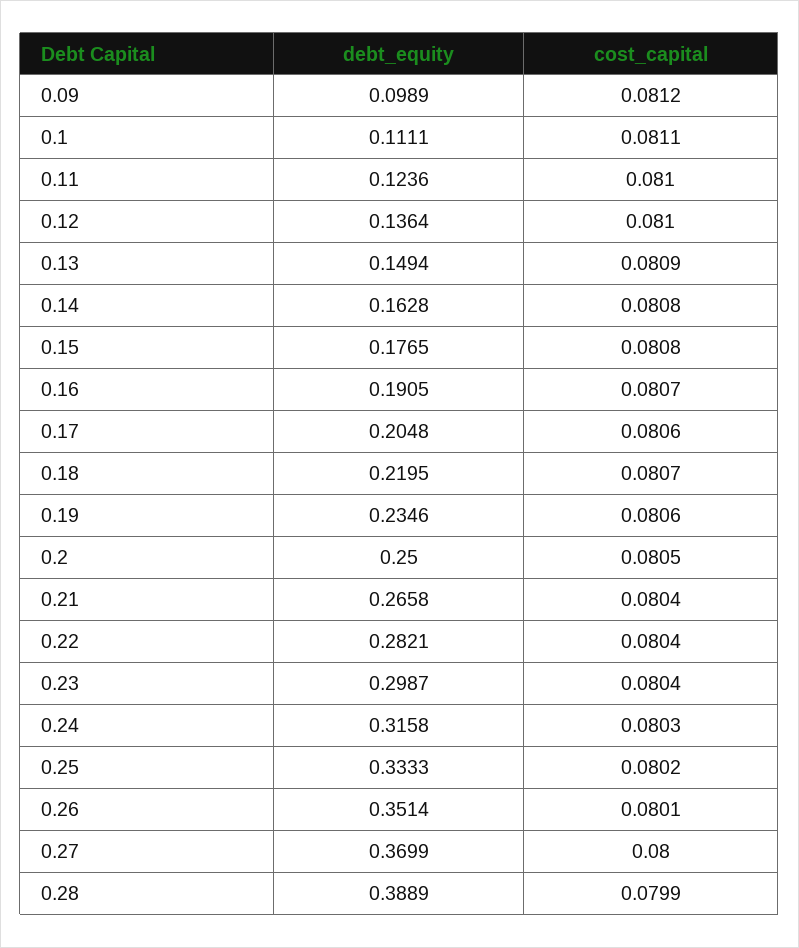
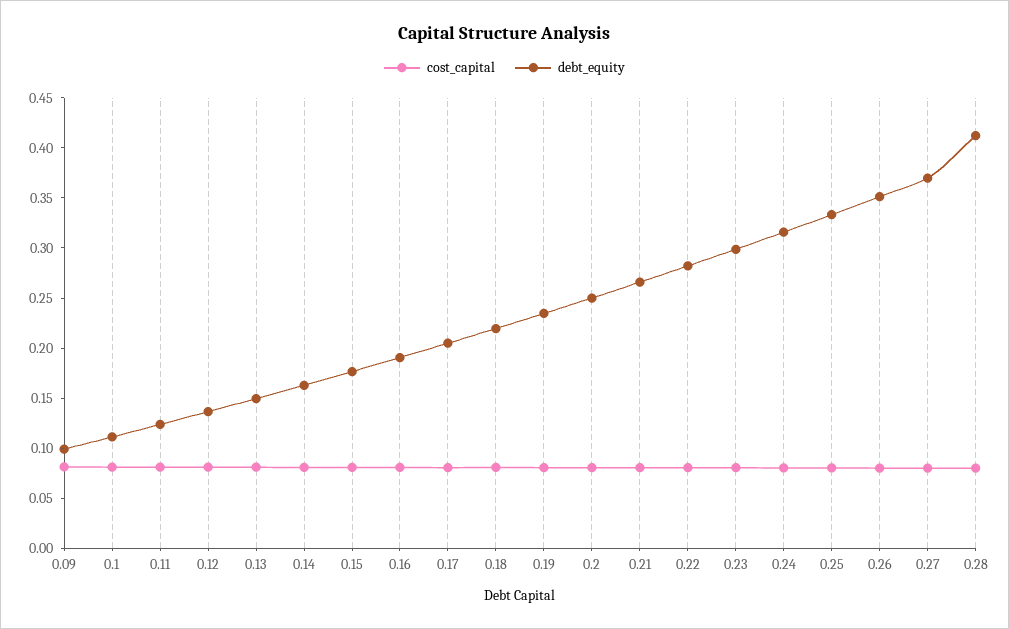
debt_equity, 0.28: 0.3889 -> 0.41

